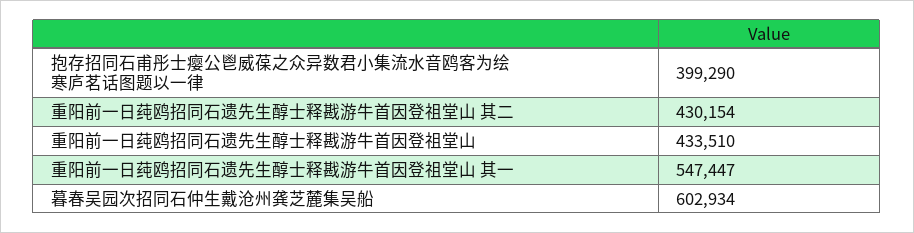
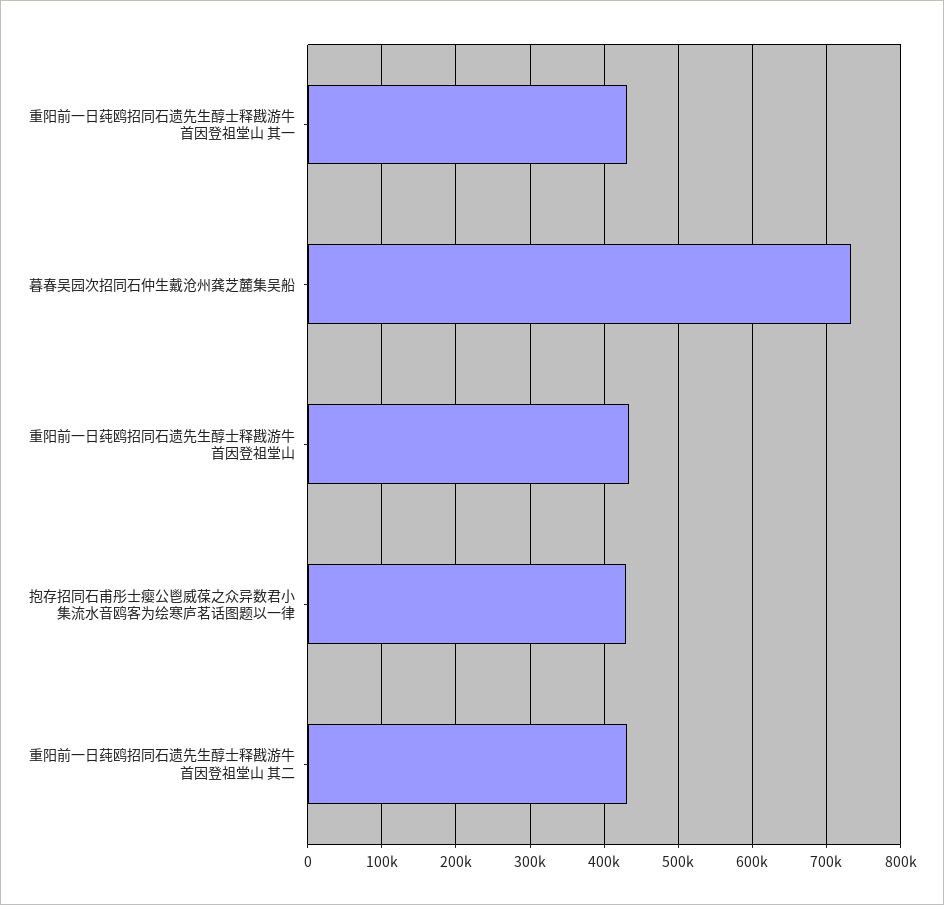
抱存招同石甫彤士瘿公鬯威葆之众异数君小集流水音鸥客为绘寒庐茗话图题以一律: 399290 -> 430000
重阳前一日莼鸥招同石遗先生醇士释戡游牛首因登祖堂山 其一: 547447 -> 430000
暮春吴园次招同石仲生戴沧州龚芝麓集吴船: 602934 -> 730000

